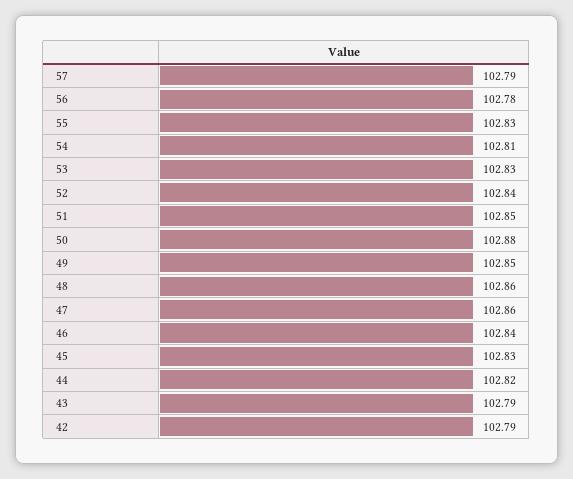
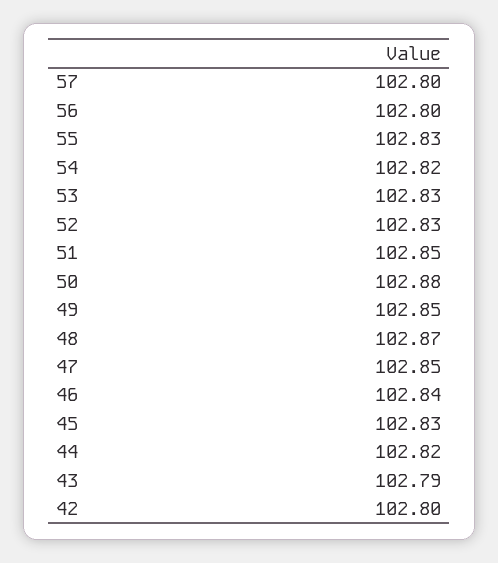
57: 102.79 -> 102.8
56: 102.78 -> 102.8
54: 102.81 -> 102.82
52: 102.84 -> 102.83
48: 102.86 -> 102.87
47: 102.86 -> 102.85
42: 102.79 -> 102.8

